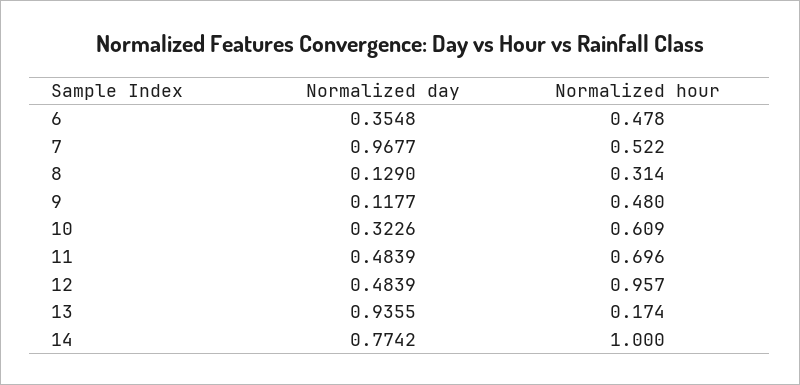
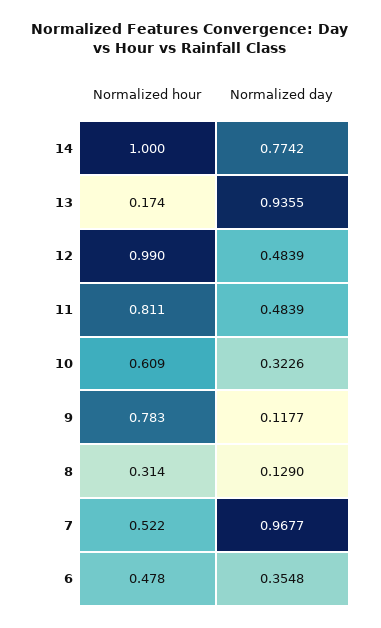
Normalized hour, 9: 0.48 -> 0.783
Normalized hour, 11: 0.696 -> 0.811
Normalized hour, 12: 0.957 -> 0.99

